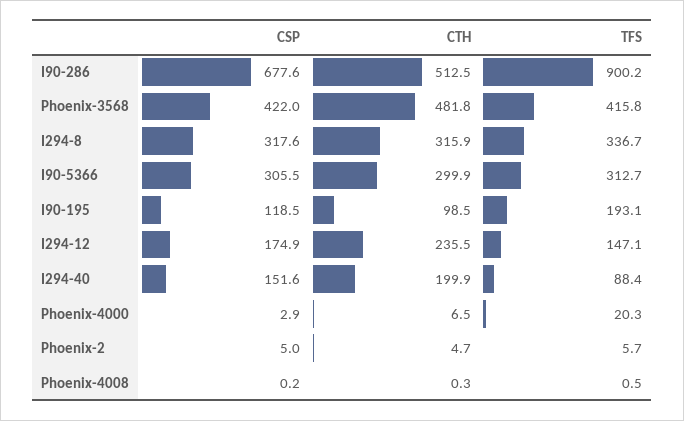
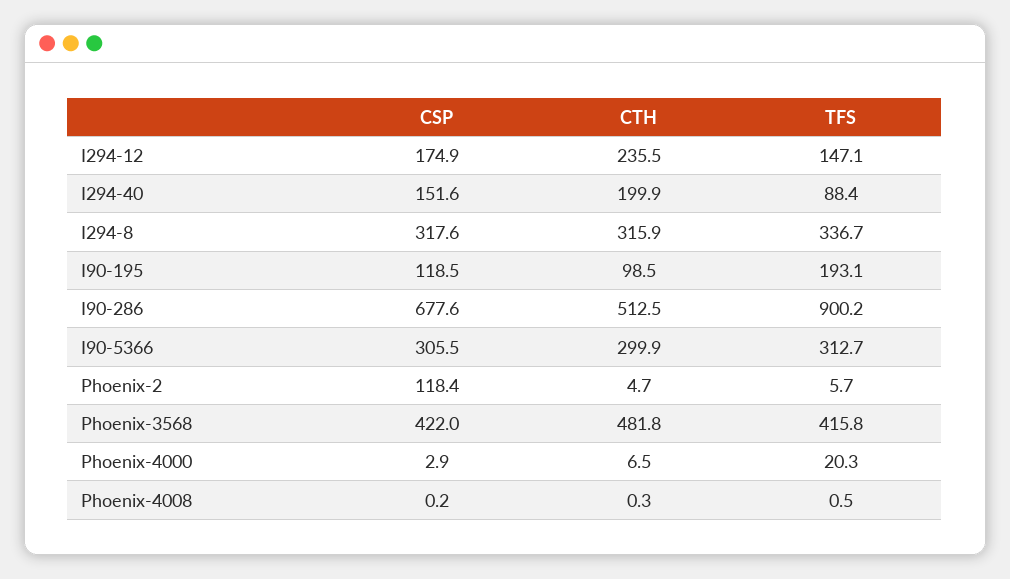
CSP, Phoenix-2: 5 -> 118.4

